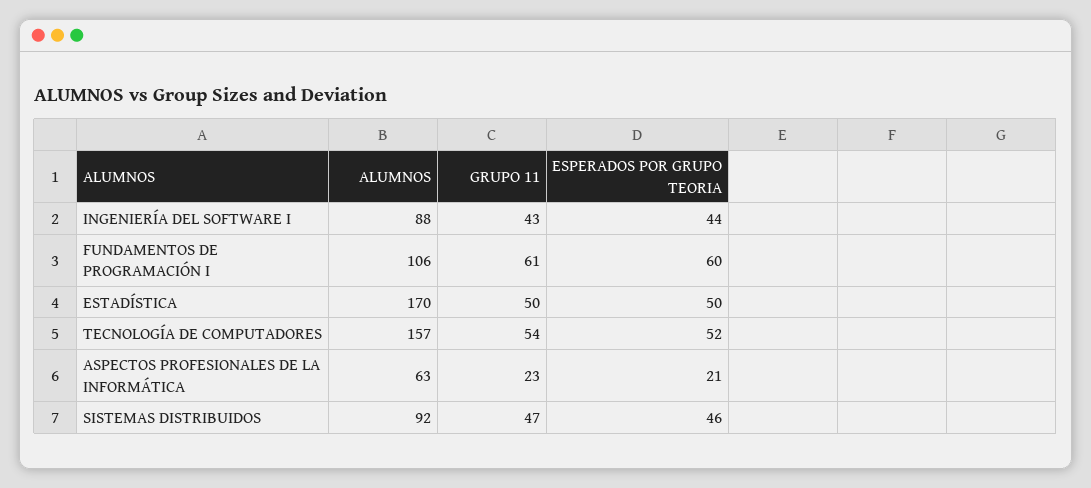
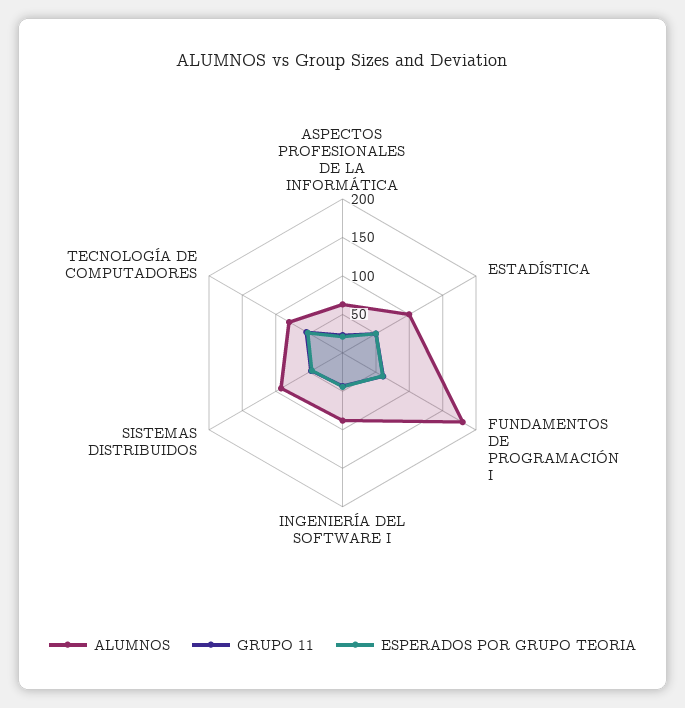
ALUMNOS, FUNDAMENTOS DE PROGRAMACIÓN I: 106 -> 175
ALUMNOS, ESTADÍSTICA: 170 -> 100
ALUMNOS, TECNOLOGÍA DE COMPUTADORES: 157 -> 75

